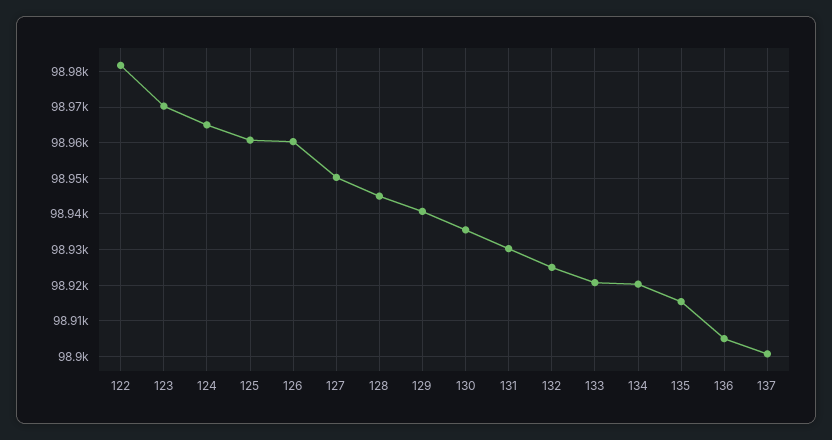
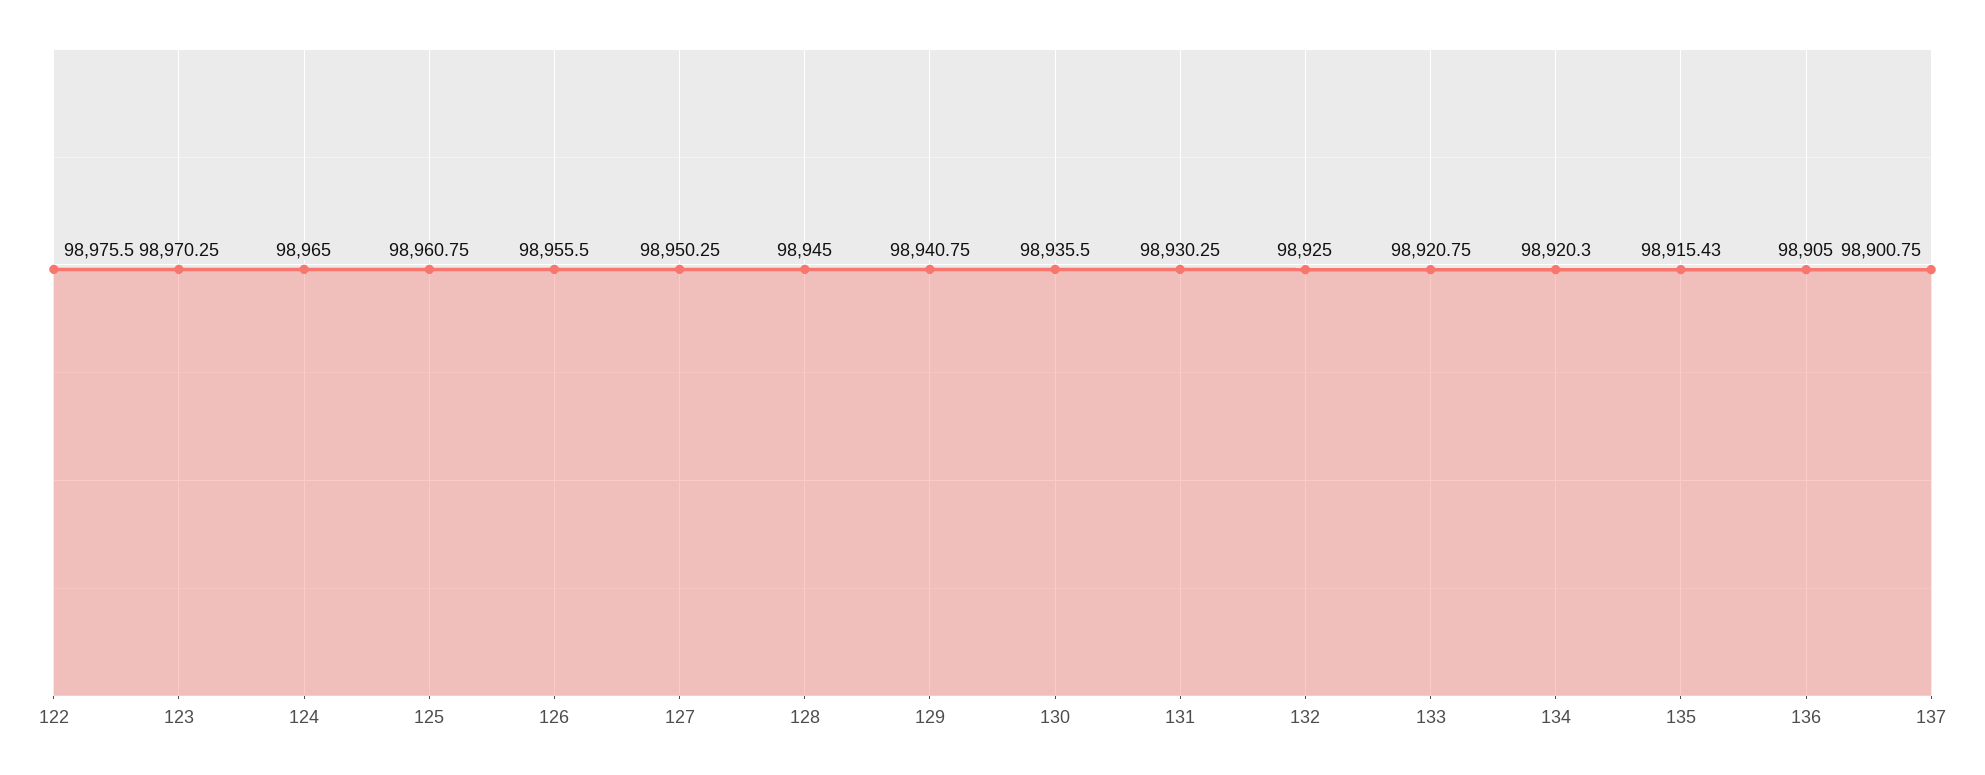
122: 98982 -> 98975.5
126: 98960 -> 98955.5

